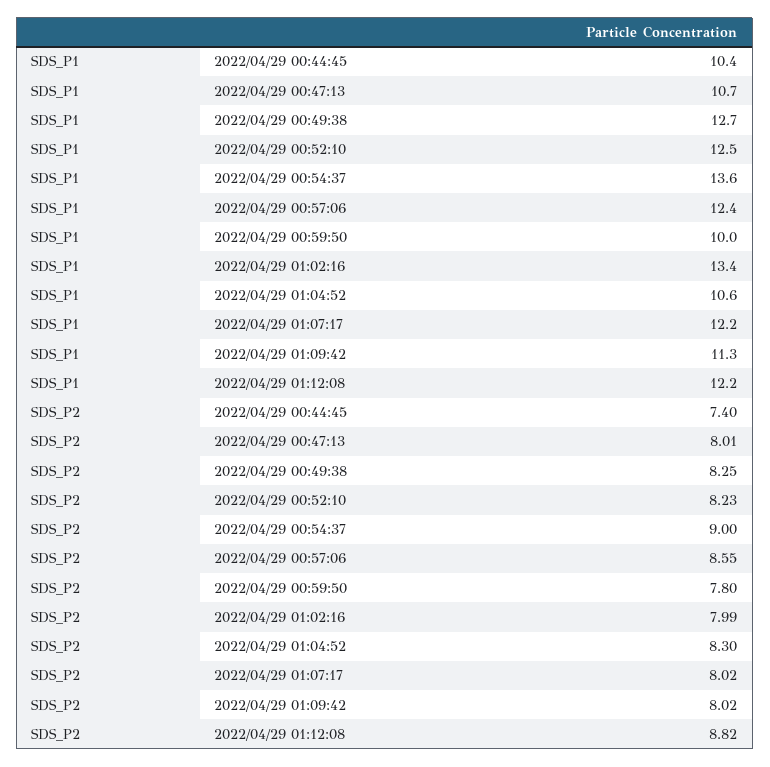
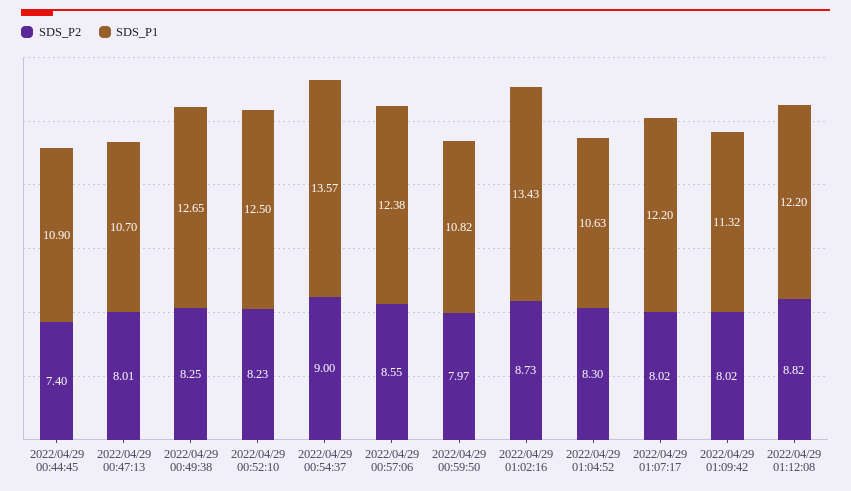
SDS_P1, 2022/04/29 00:44:45: 10.4 -> 10.9
SDS_P1, 2022/04/29 00:59:50: 10 -> 10.82
SDS_P2, 2022/04/29 00:59:50: 7.8 -> 7.97
SDS_P2, 2022/04/29 01:02:16: 7.99 -> 8.73

